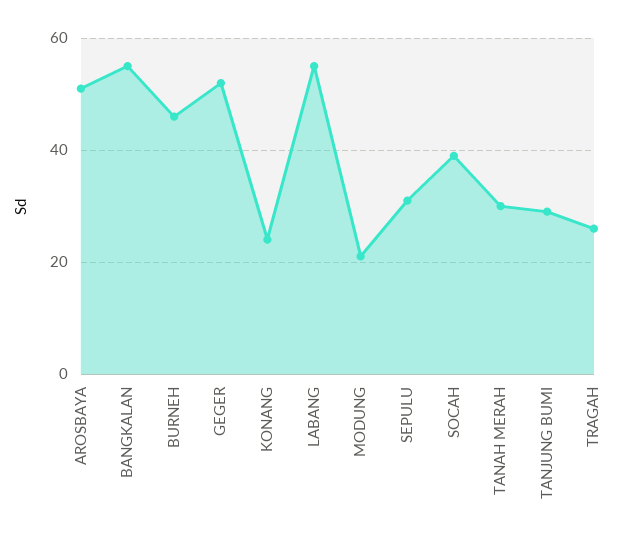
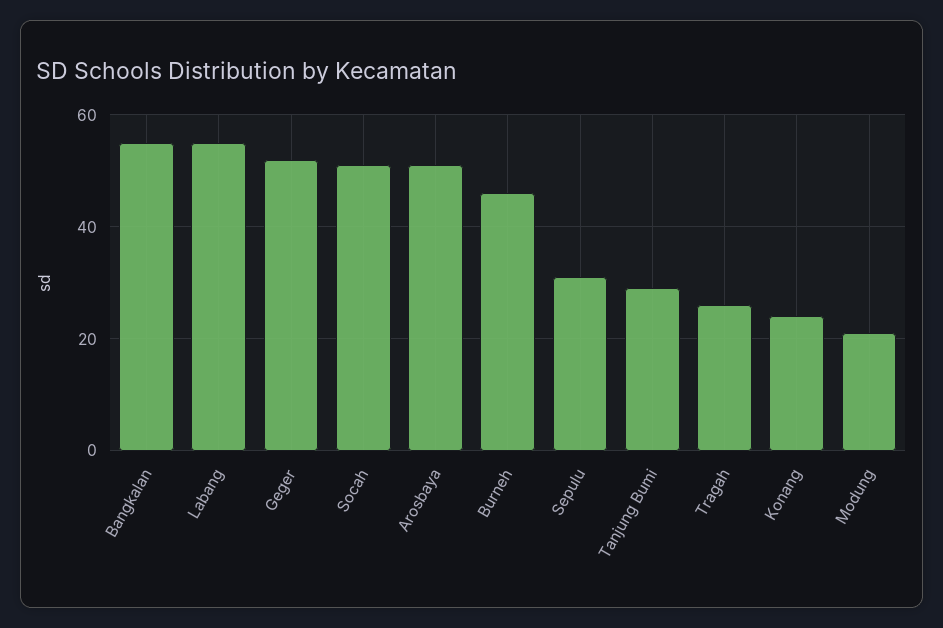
SOCAH: 40 -> 50
TANAH MERAH: 30 -> none

